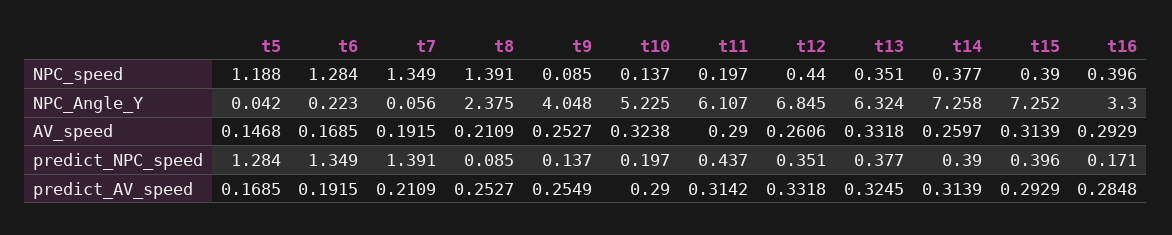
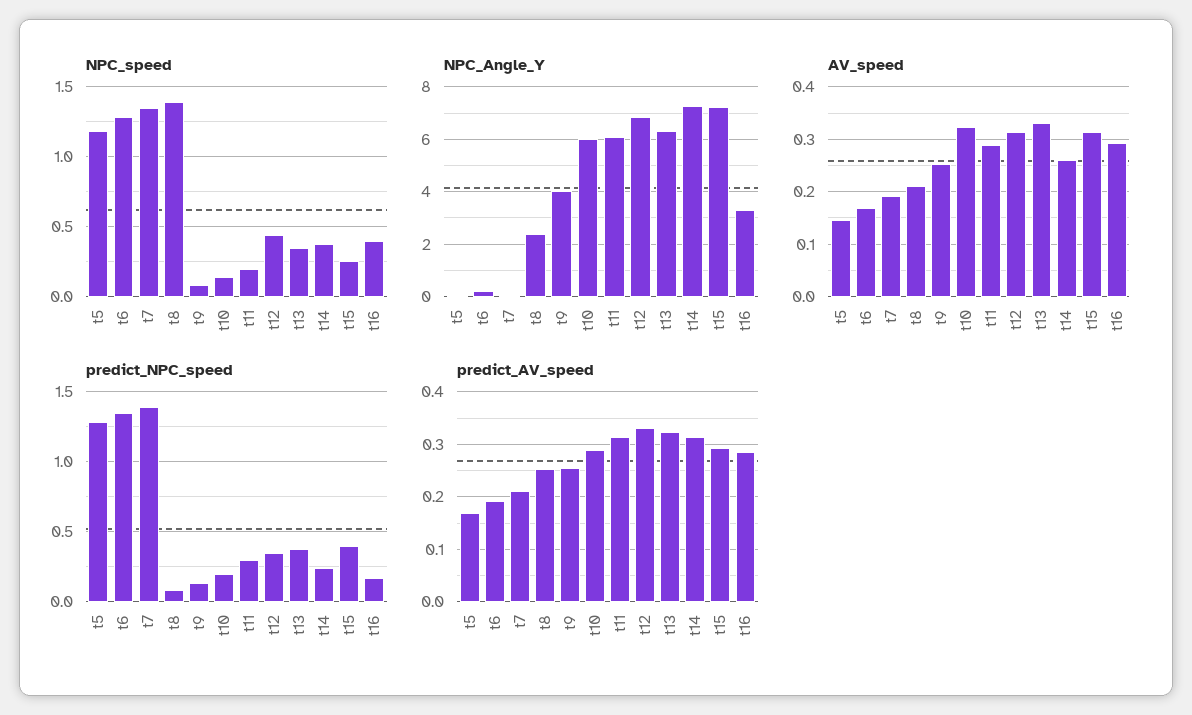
NPC_speed, t15: 0.39 -> 0.25
NPC_Angle_Y, t10: 5.225 -> 6
AV_speed, t12: 0.2606 -> 0.32
predict_NPC_speed, t11: 0.437 -> 0.3
predict_NPC_speed, t14: 0.39 -> 0.25

